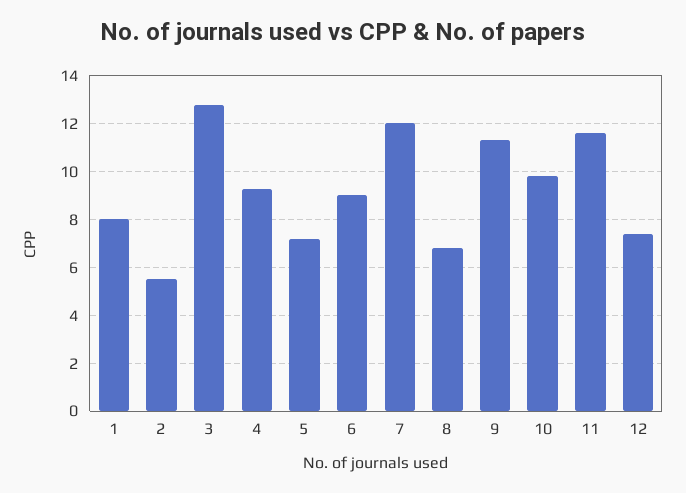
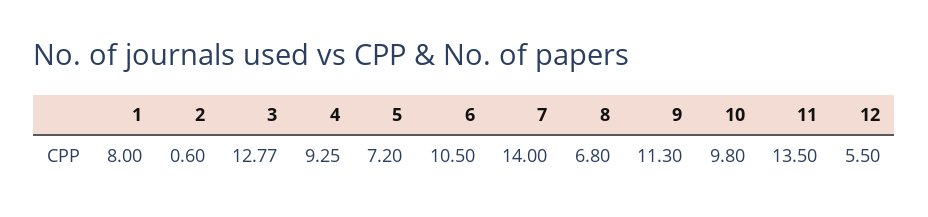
2: 5.5 -> 0.6
6: 9 -> 10.5
7: 12 -> 14
11: 11.5 -> 13.5
12: 7.5 -> 5.5

